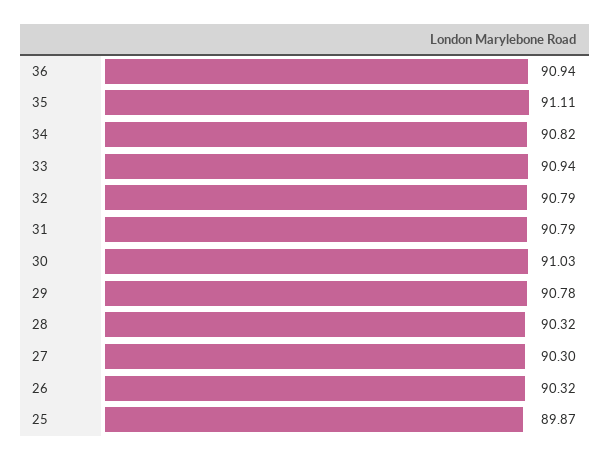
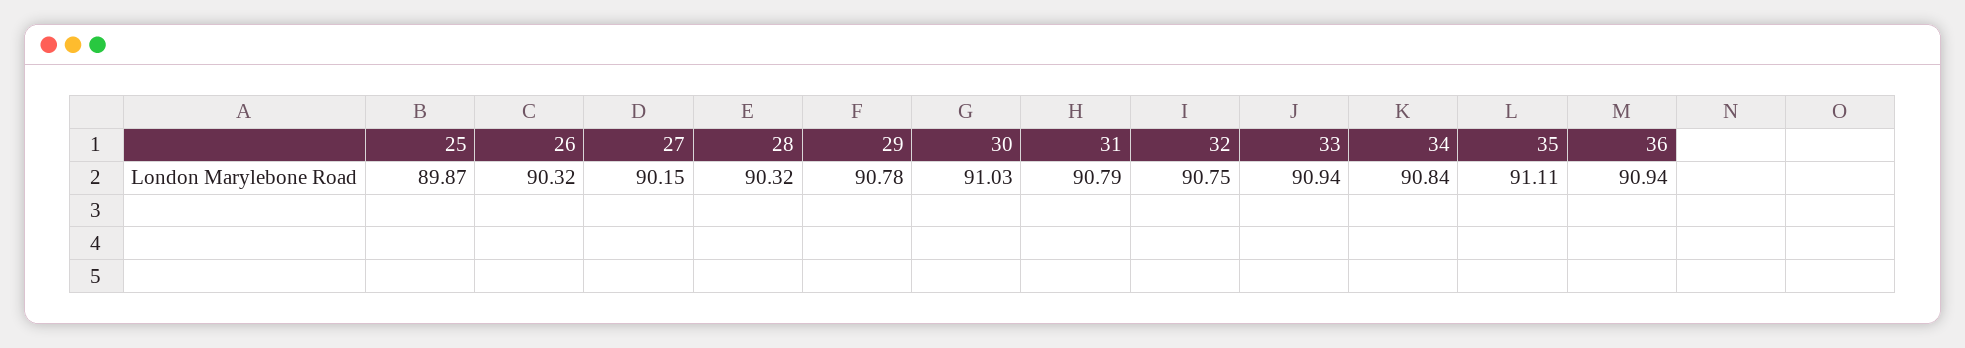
34: 90.82 -> 90.84
32: 90.79 -> 90.75
27: 90.3 -> 90.15

